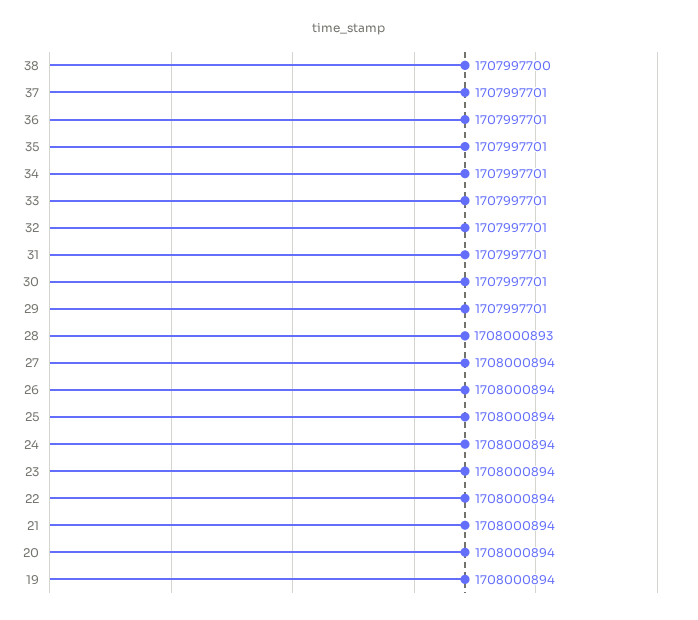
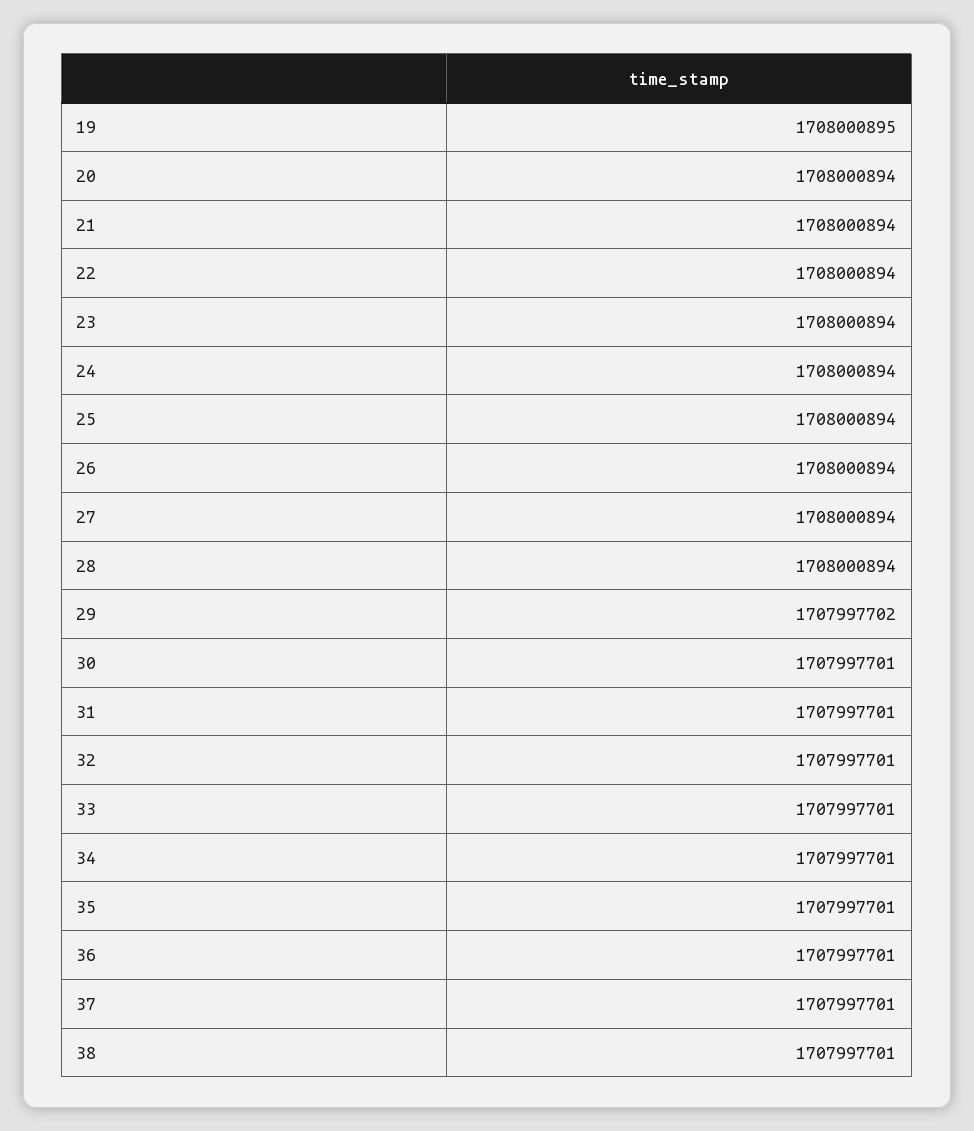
38: 1707997700 -> 1707997701
29: 1707997701 -> 1707997702
28: 1708000893 -> 1708000894
19: 1708000894 -> 1708000895

